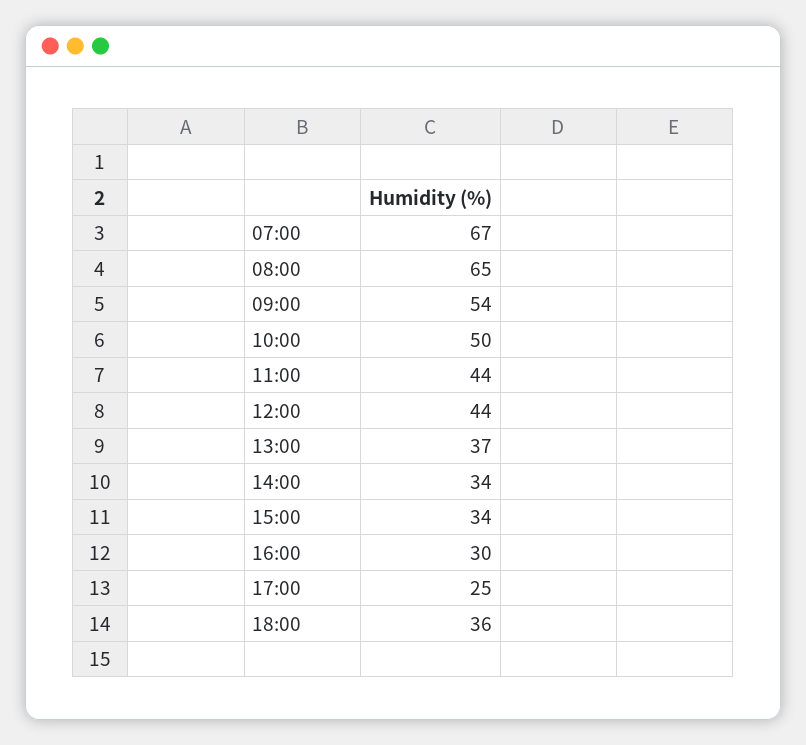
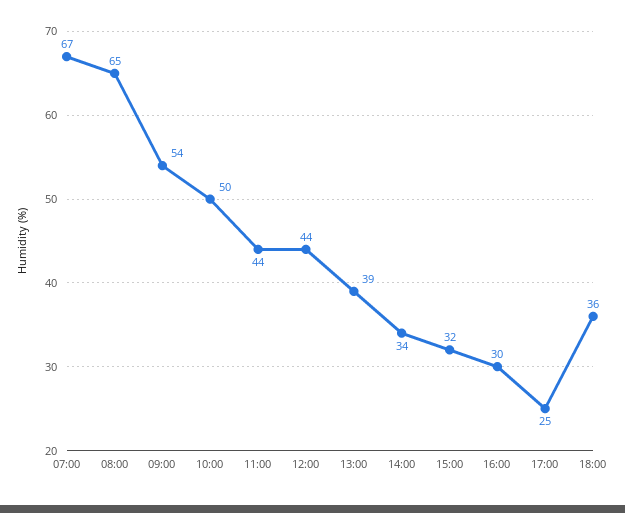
13:00: 37 -> 39
15:00: 34 -> 32

